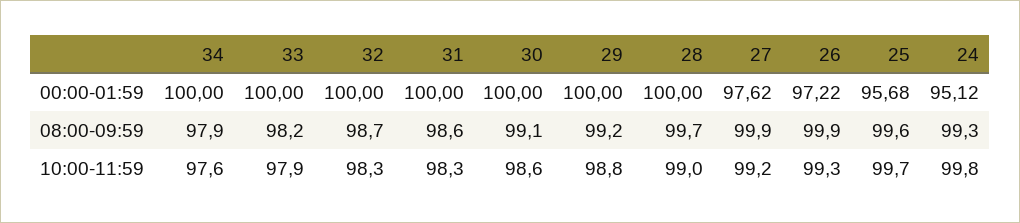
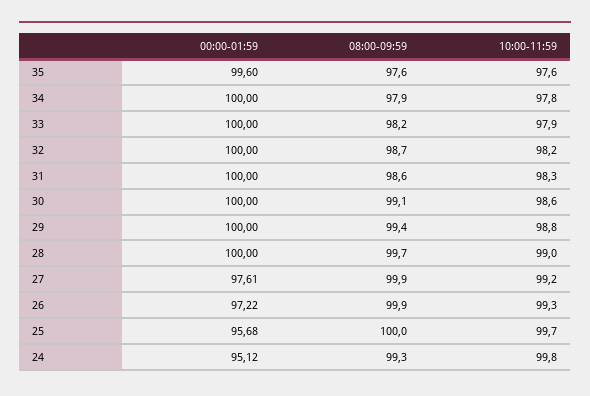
27, 00:00-01:59: 97.62 -> 97.61
29, 08:00-09:59: 99.2 -> 99.4
25, 08:00-09:59: 99.6 -> 100
34, 10:00-11:59: 97.6 -> 97.8
32, 10:00-11:59: 98.3 -> 98.2
35, 00:00-01:59: none -> 99.6
35, 08:00-09:59: none -> 97.6
35, 10:00-11:59: none -> 97.6

